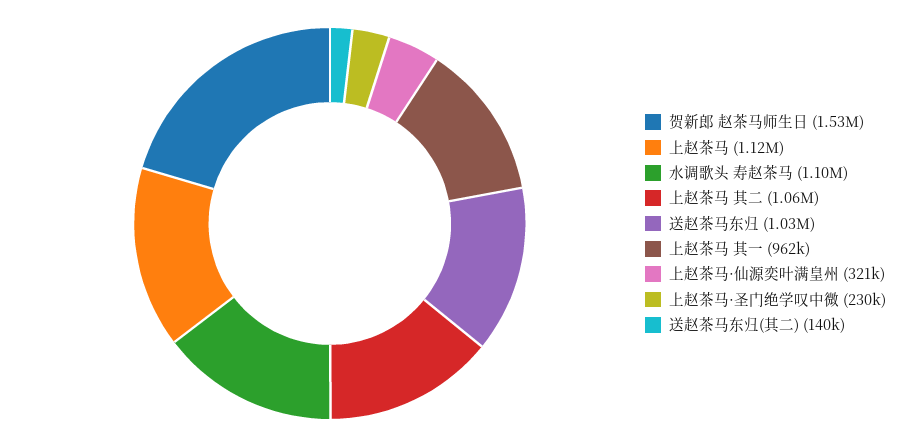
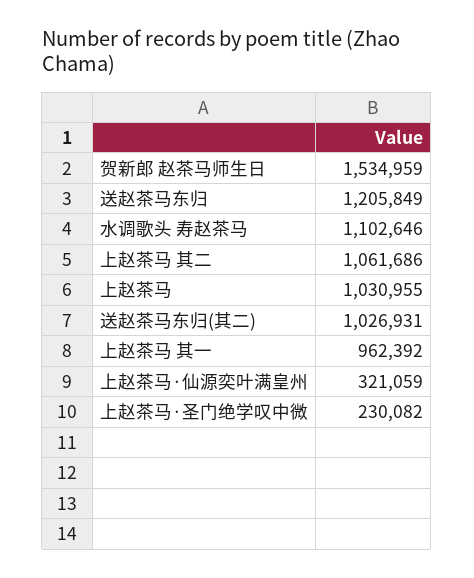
上赵茶马: 1120000 -> 1030955
送赵茶马东归: 1030000 -> 1205849
送赵茶马东归(其二): 140000 -> 1026931

